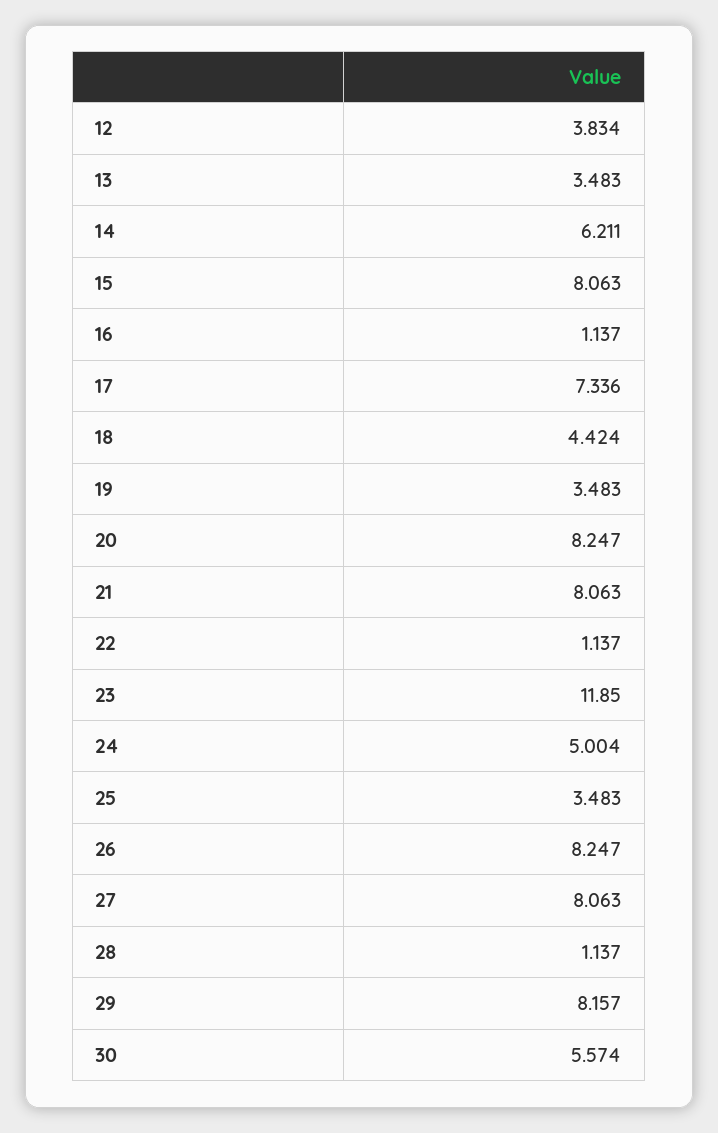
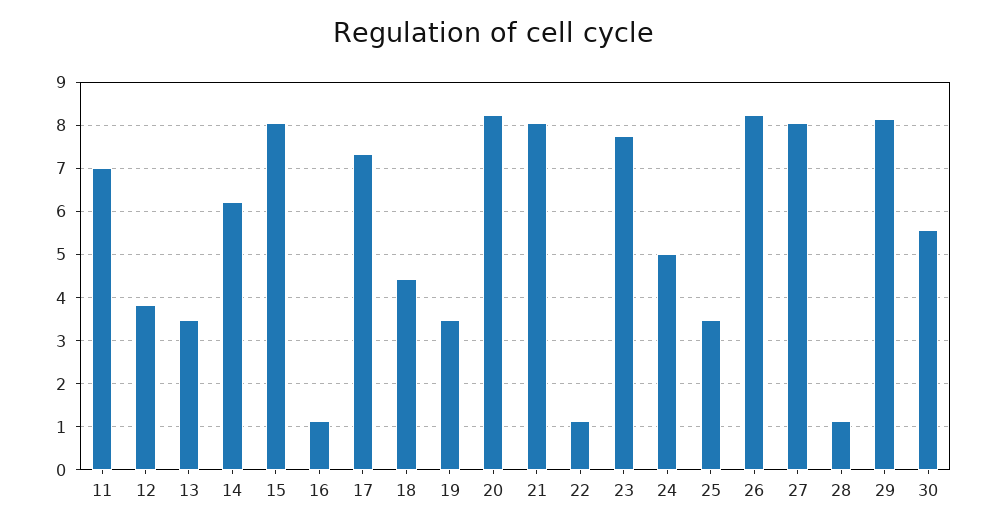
23: 11.85 -> 7.8
11: none -> 7

